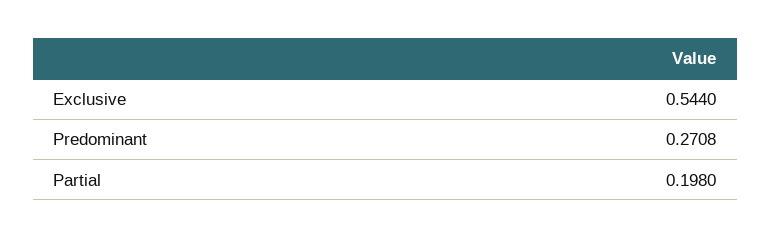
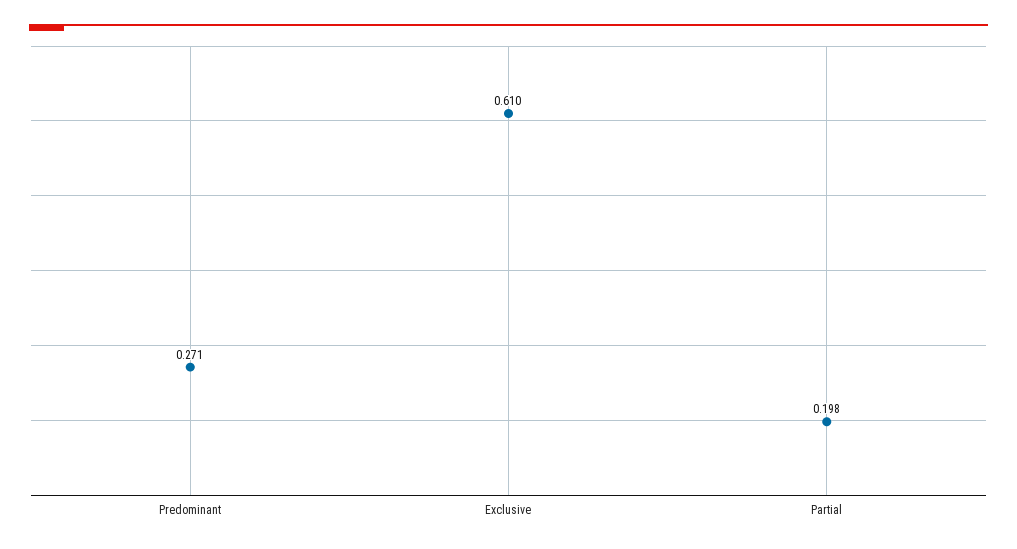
Exclusive: 0.544 -> 0.61

